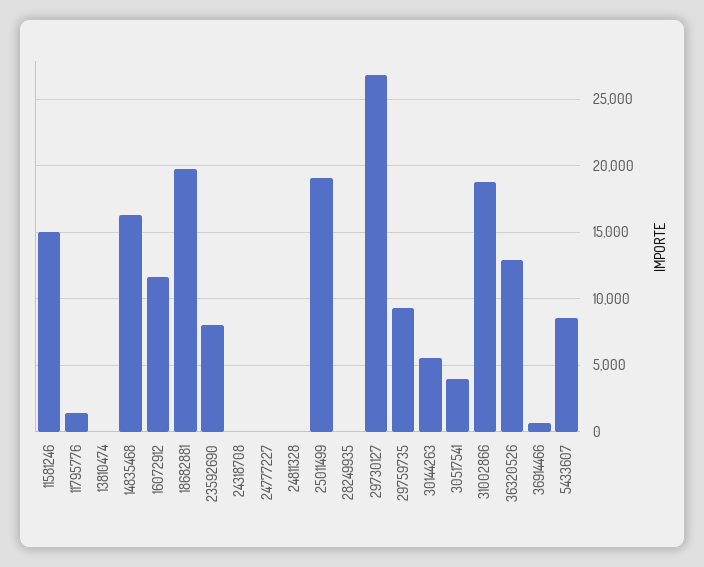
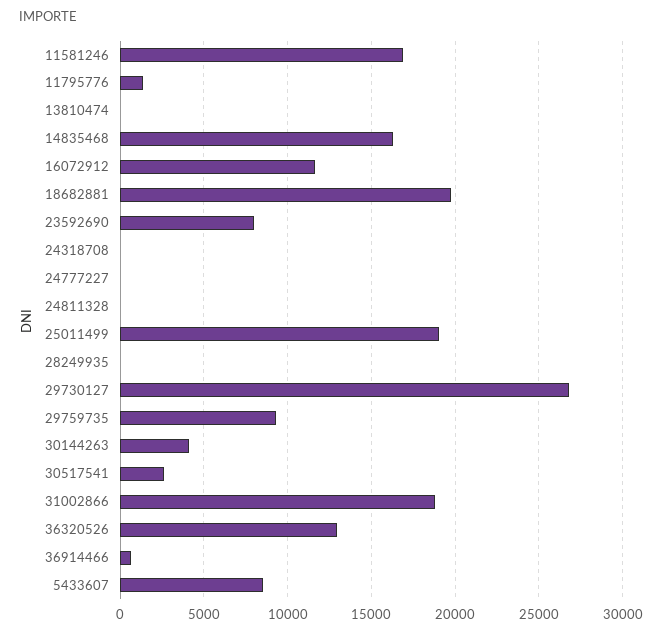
11581246: 15000 -> 17000
30144263: 5500 -> 4000
30517541: 4000 -> 2500

